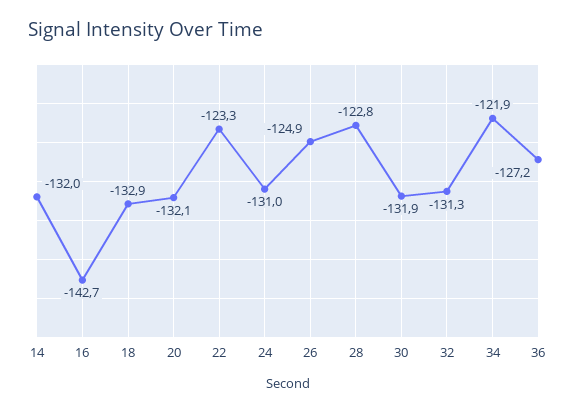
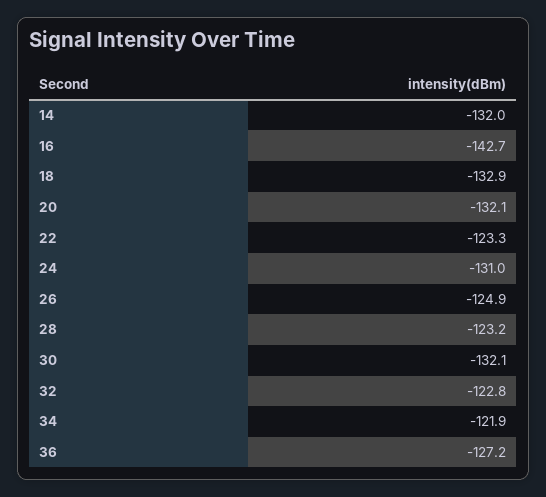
28: -122.8 -> -123.2
30: -131.9 -> -132.1
32: -131.3 -> -122.8

